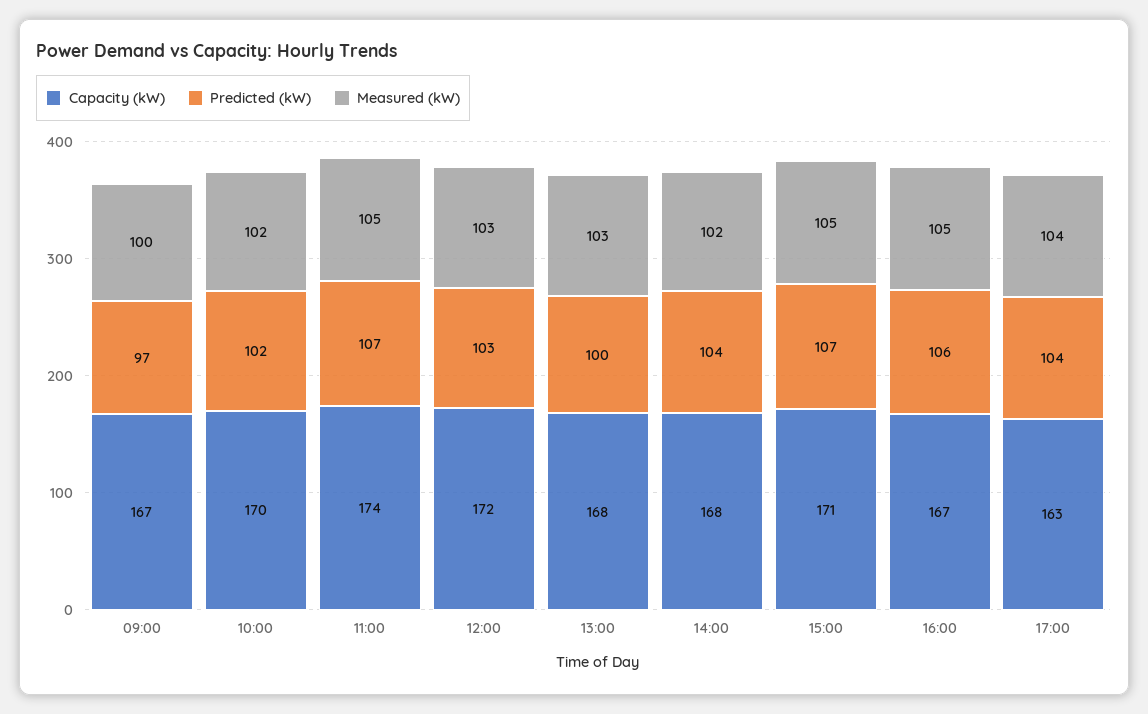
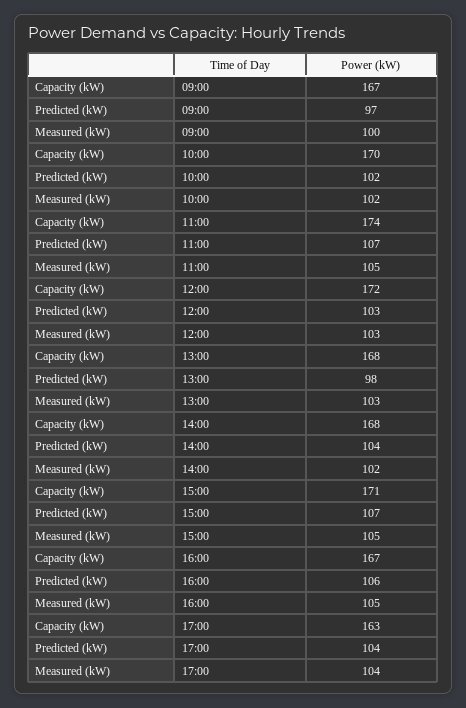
Predicted (kW), 13:00: 100 -> 98

